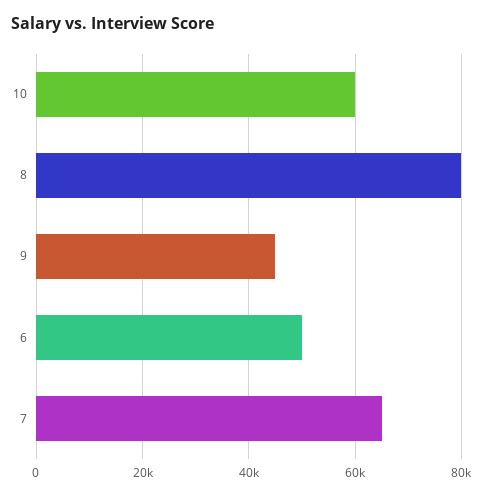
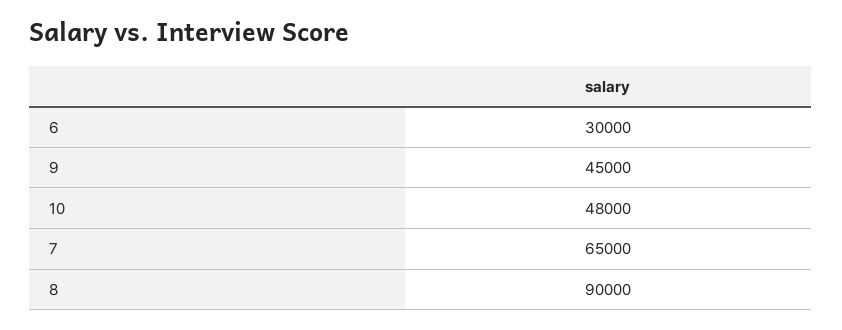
10: 60000 -> 48000
8: 80000 -> 90000
6: 50000 -> 30000

